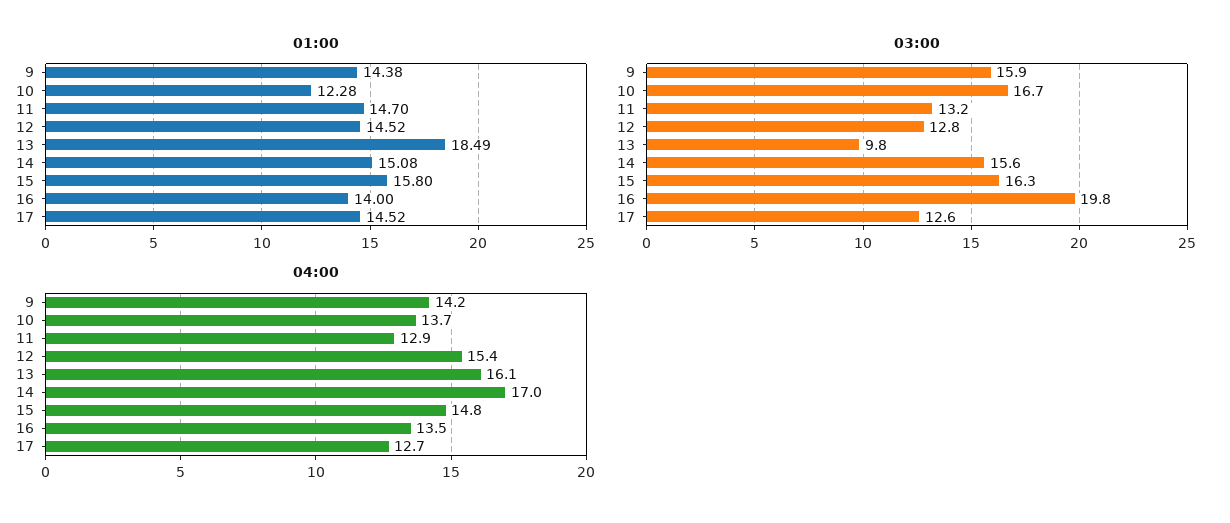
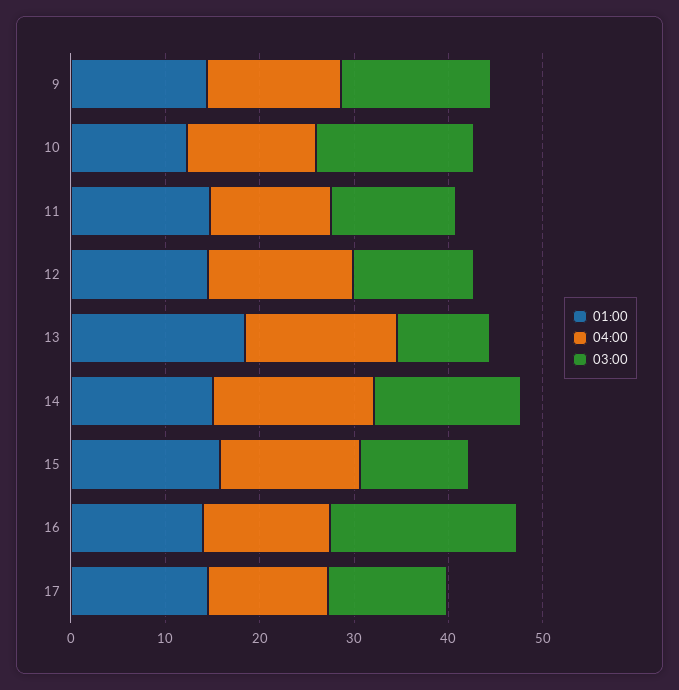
03:00, 15: 16.3 -> 12

